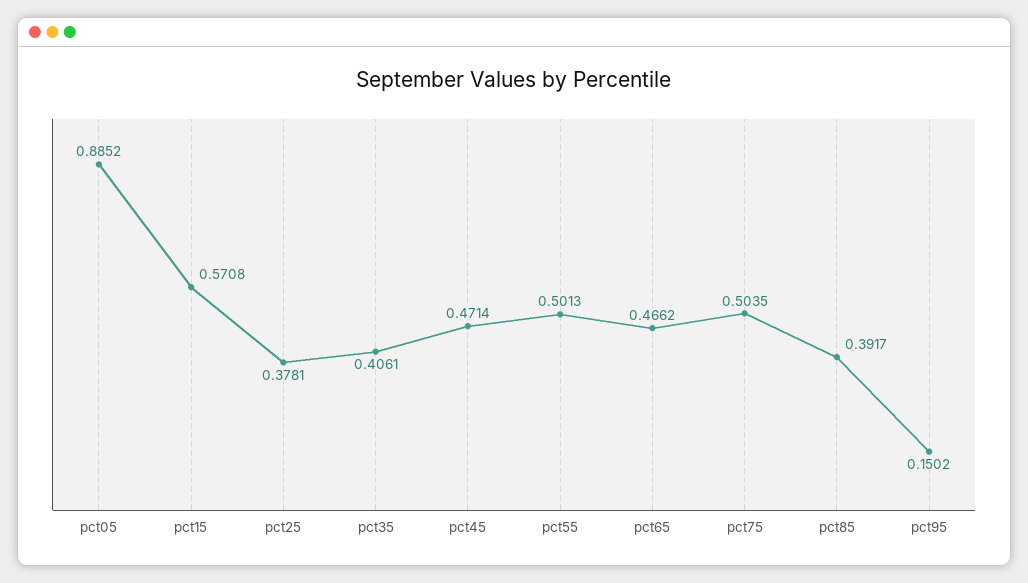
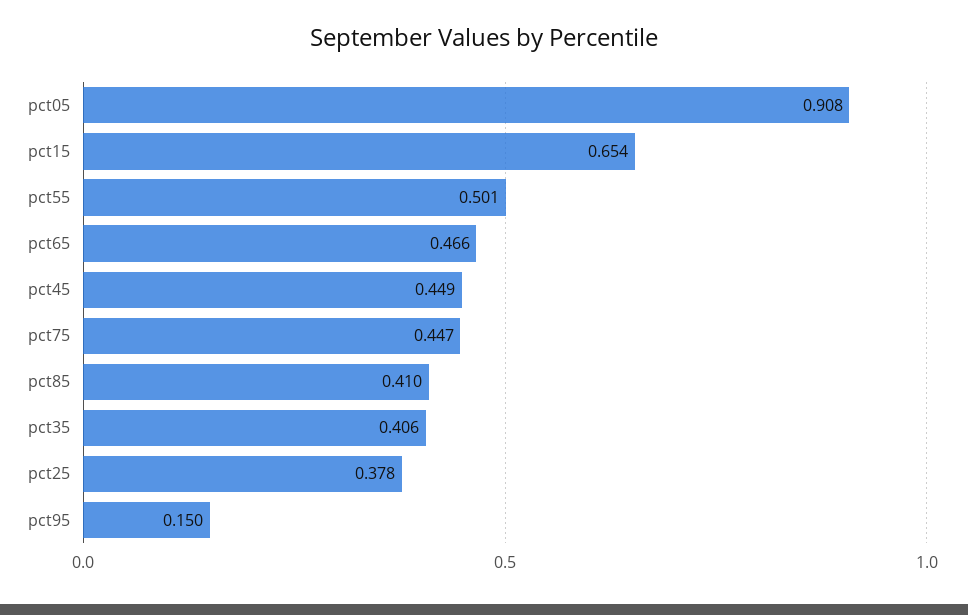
pct05: 0.8852 -> 0.908
pct15: 0.5708 -> 0.654
pct45: 0.4714 -> 0.449
pct75: 0.5035 -> 0.447
pct85: 0.3917 -> 0.41

